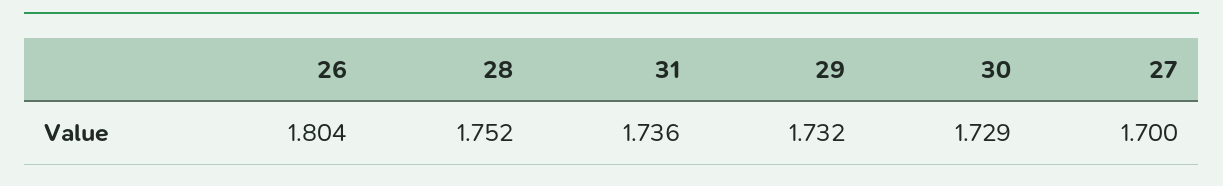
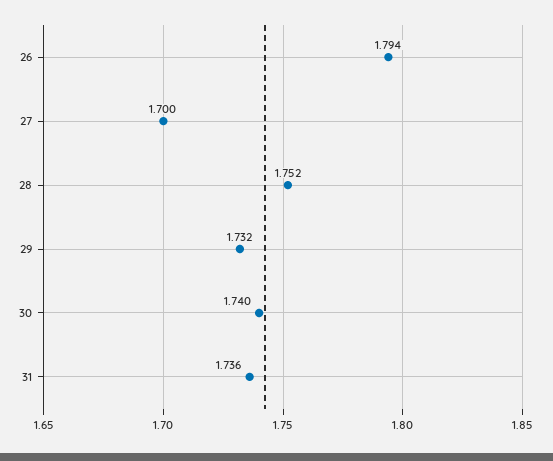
26: 1.804 -> 1.794
30: 1.729 -> 1.74

